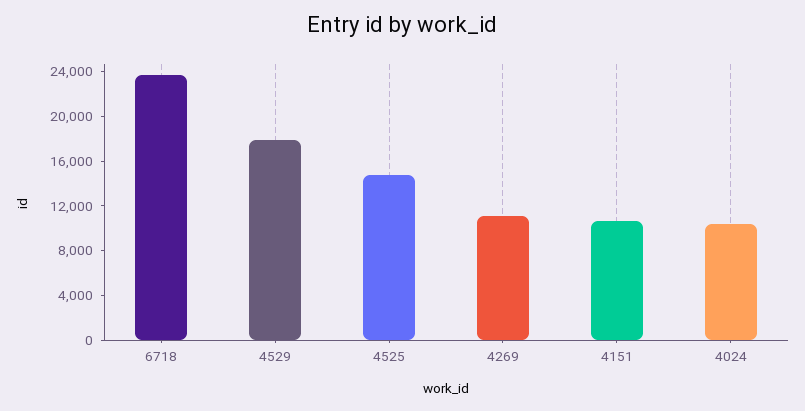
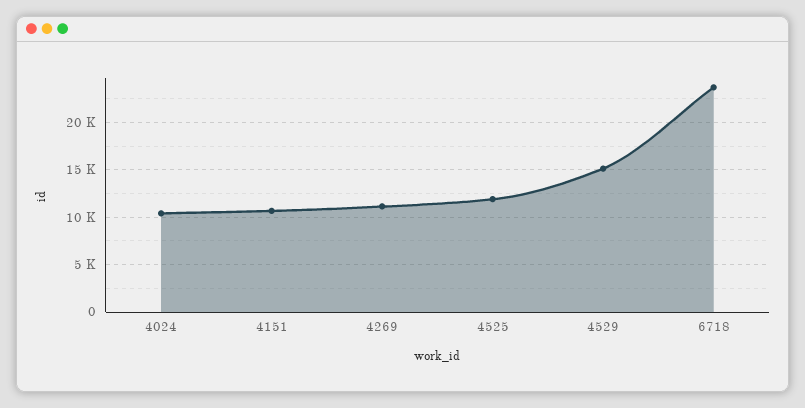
4529: 18000 -> 15000
4525: 15000 -> 12000

